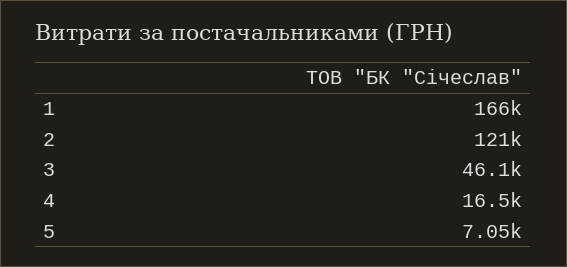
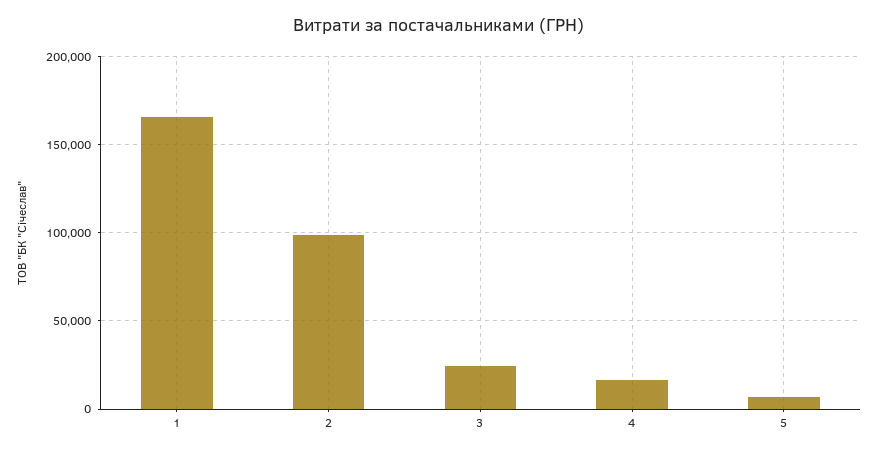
2: 121000 -> 100000
3: 46100 -> 25000

